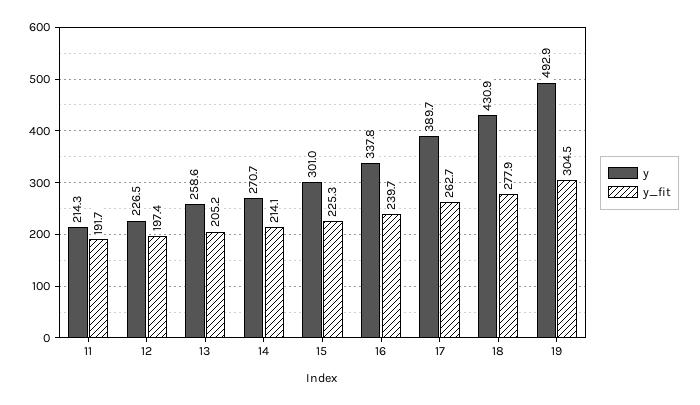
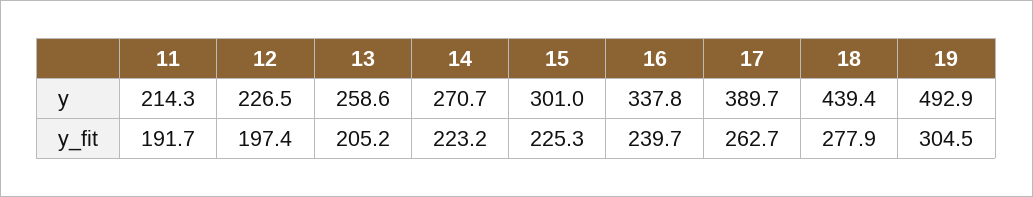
y_fit, 14: 214.1 -> 223.2
y, 18: 430.9 -> 439.4

